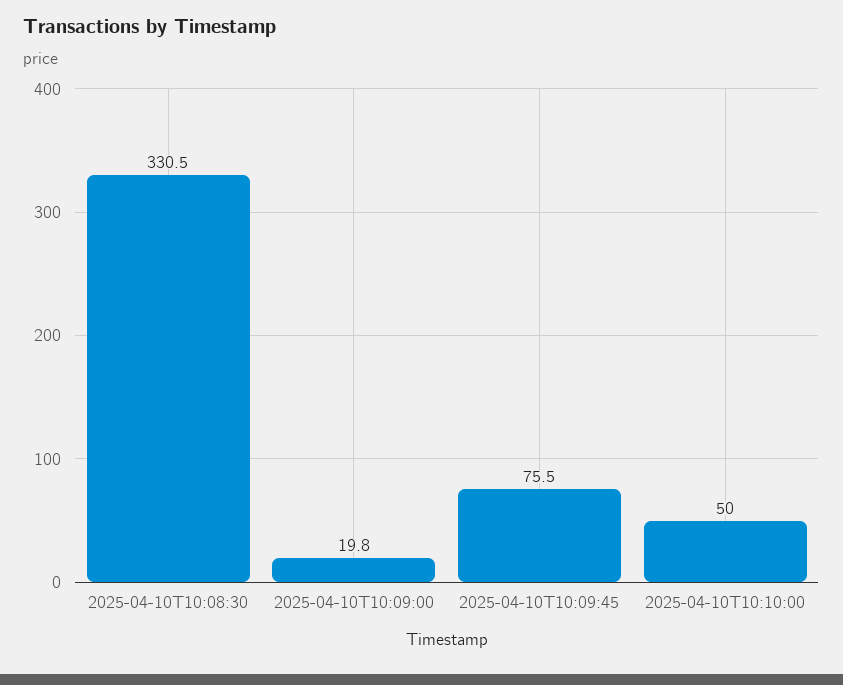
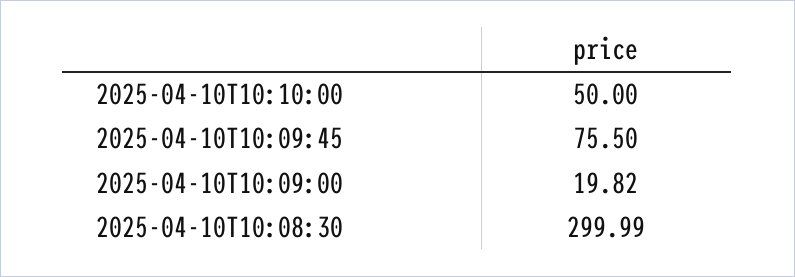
2025-04-10T10:08:30: 330.5 -> 299.99

